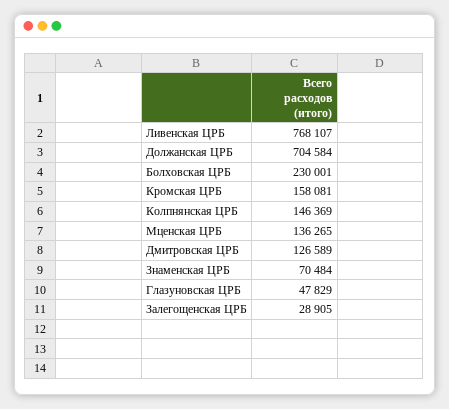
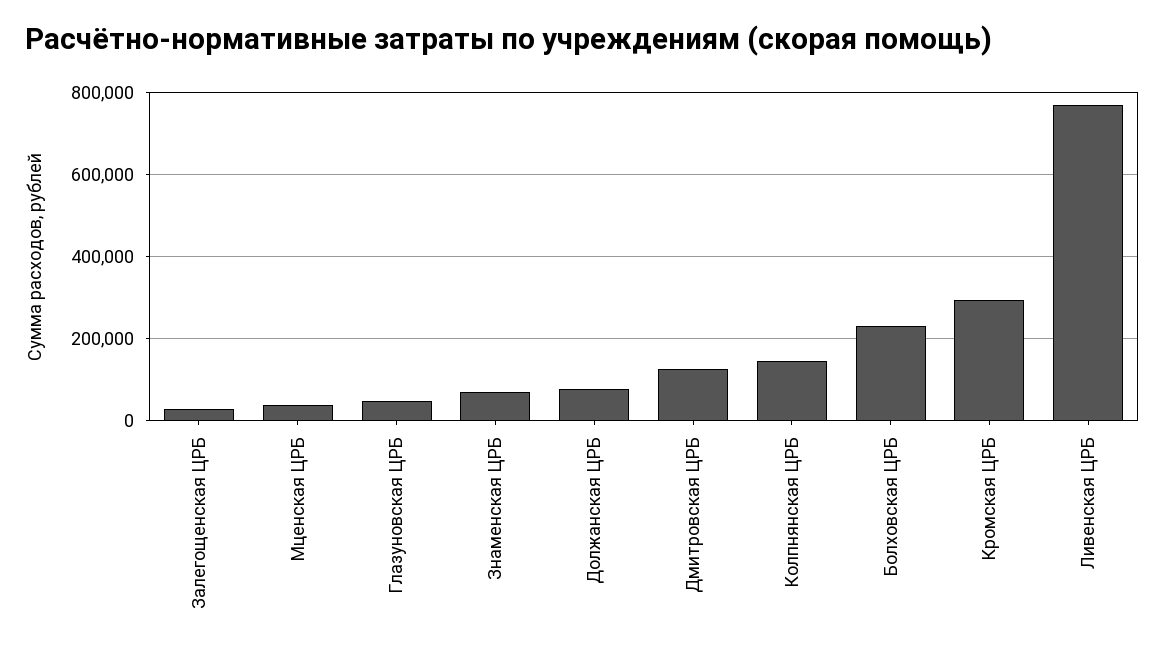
Должанская ЦРБ: 704584 -> 80000
Кромская ЦРБ: 158081 -> 300000
Мценская ЦРБ: 136265 -> 40000

